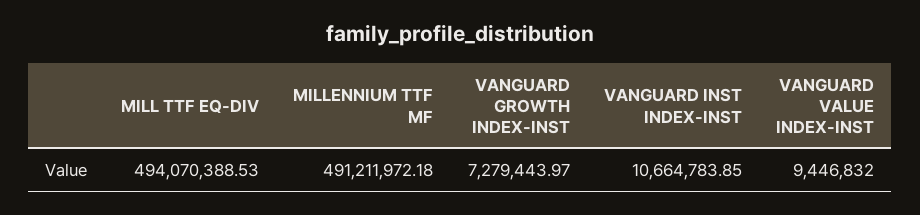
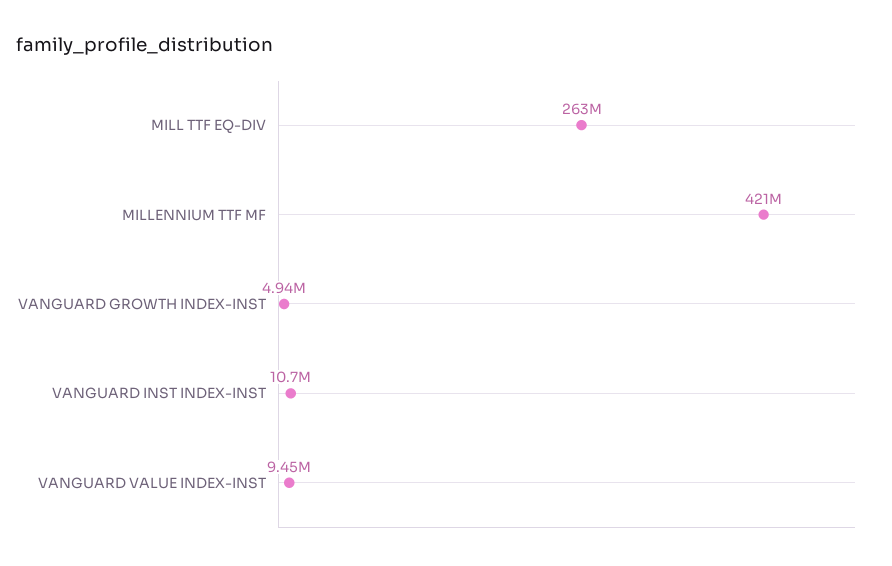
MILL TTF EQ-DIV: 494070388.53 -> 263000000
MILLENNIUM TTF MF: 491211972.18 -> 421000000
VANGUARD GROWTH INDEX-INST: 7279443.97 -> 4940000

